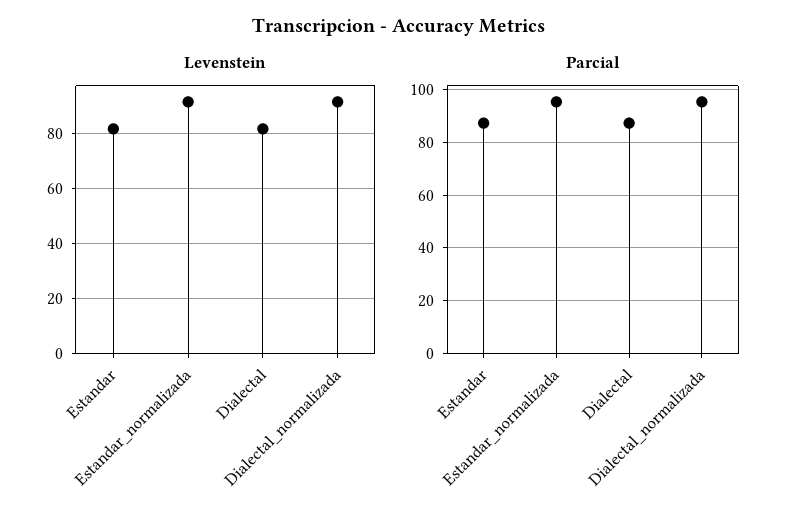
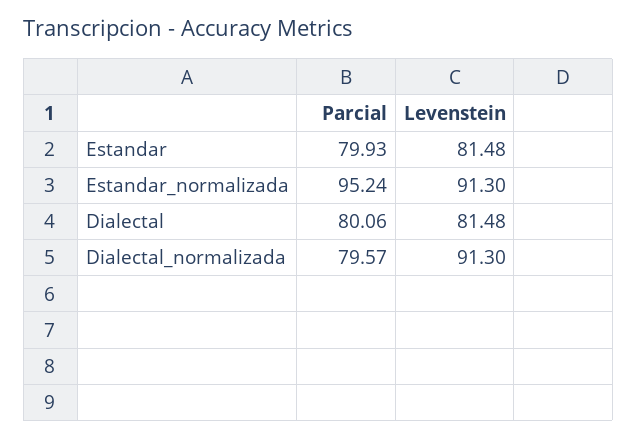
Parcial, Estandar: 87.5 -> 79.93
Parcial, Dialectal: 87.5 -> 80.06
Parcial, Dialectal_normalizada: 95 -> 79.57

